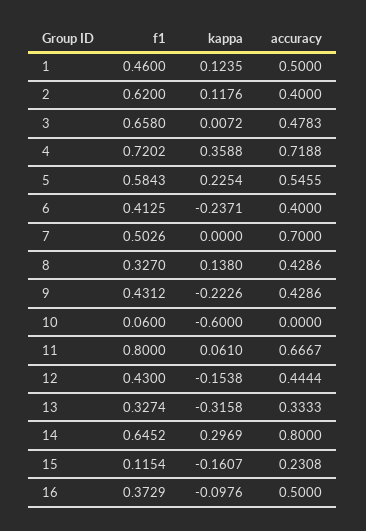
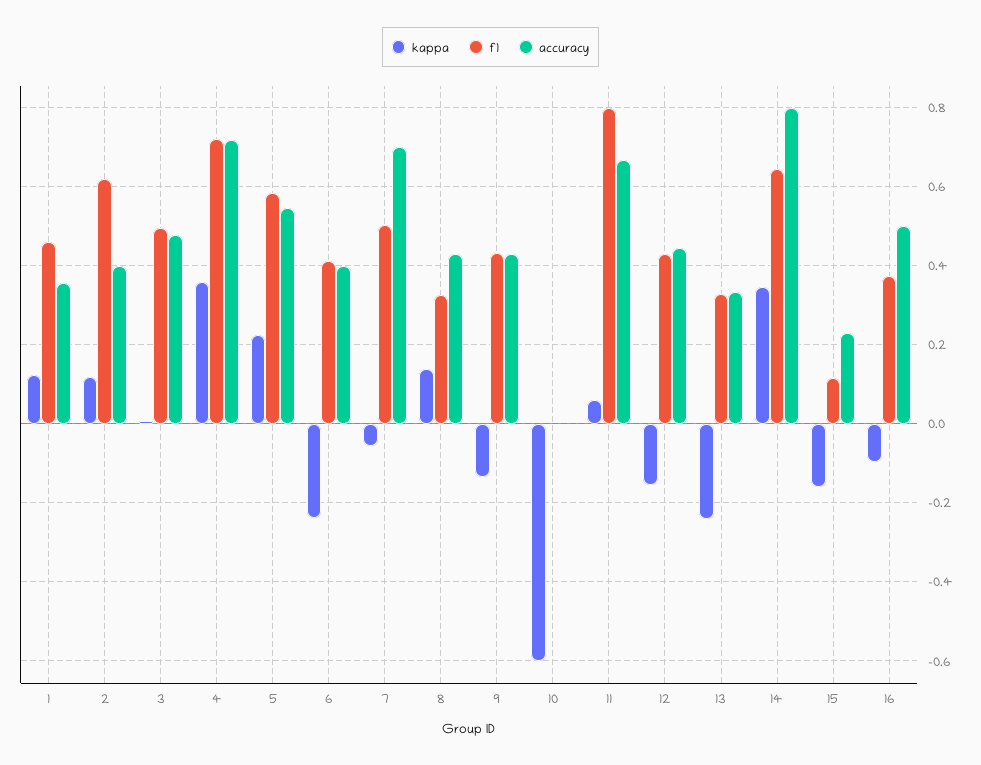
accuracy, 1: 0.5 -> 0.36
f1, 3: 0.658 -> 0.5
kappa, 7: 0 -> -0.06
kappa, 9: -0.2226 -> -0.14
f1, 10: 0.06 -> 0
kappa, 13: -0.3158 -> -0.24
kappa, 14: 0.2969 -> 0.34

